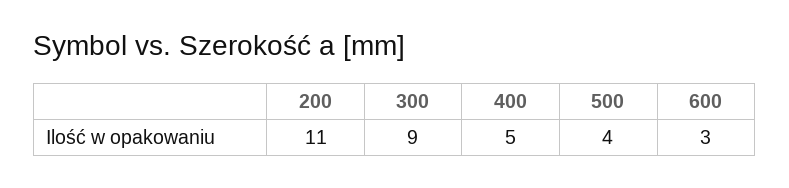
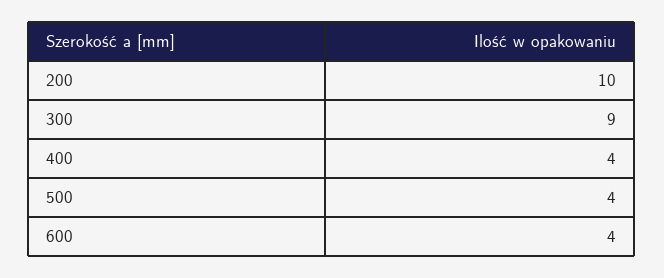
200: 11 -> 10
400: 5 -> 4
600: 3 -> 4

